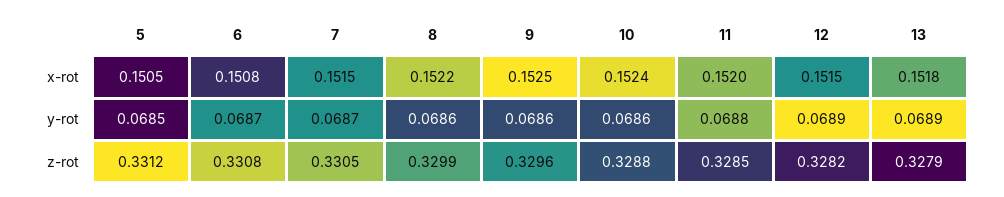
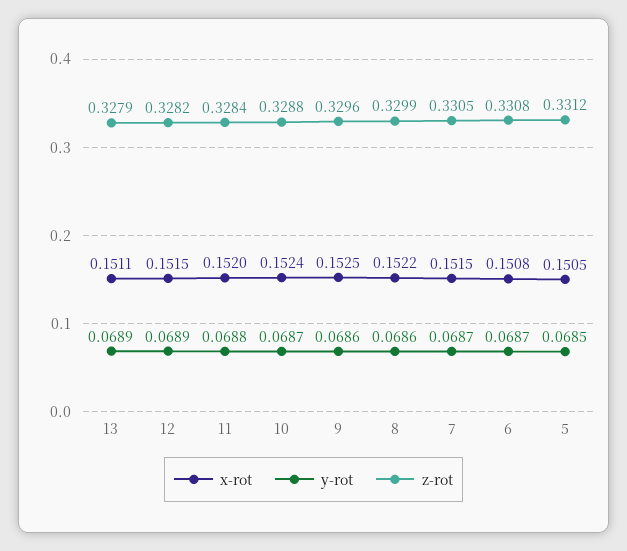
x-rot, 13: 0.1518 -> 0.1511
y-rot, 10: 0.0686 -> 0.0687
z-rot, 11: 0.3285 -> 0.3284

